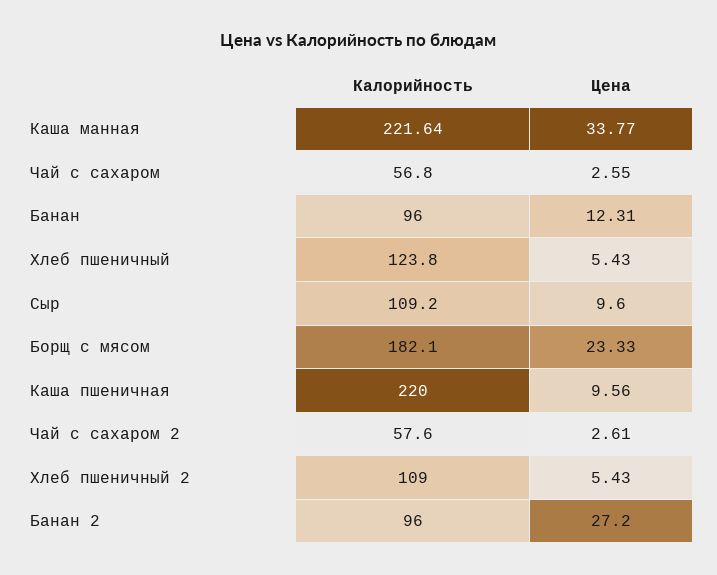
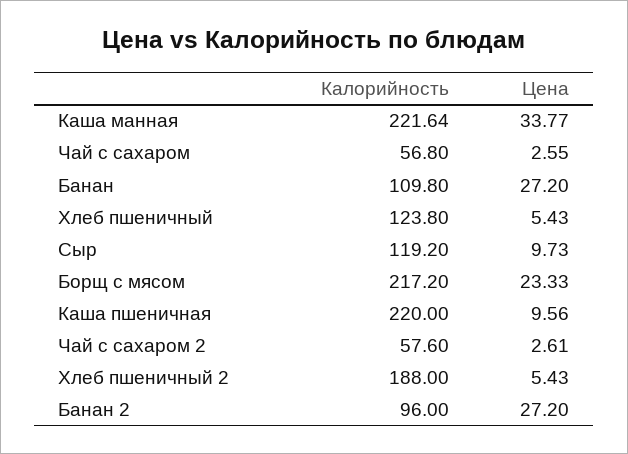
Калорийность, Банан: 96 -> 109.8
Цена, Банан: 12.31 -> 27.2
Калорийность, Сыр: 109.2 -> 119.2
Цена, Сыр: 9.6 -> 9.73
Калорийность, Борщ с мясом: 182.1 -> 217.2
Калорийность, Хлеб пшеничный 2: 109 -> 188

